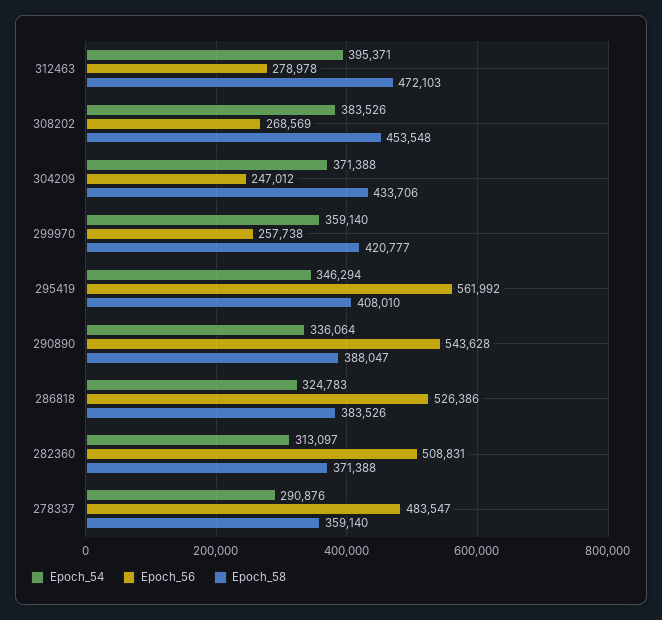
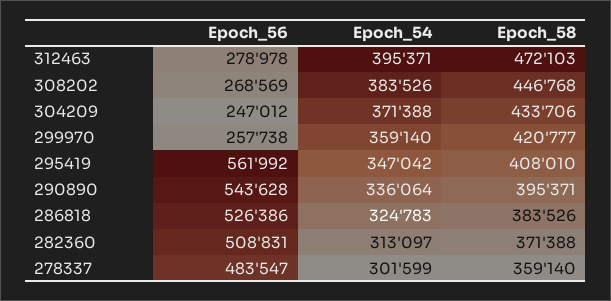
Epoch_58, 308202: 453548 -> 446768
Epoch_54, 295419: 346294 -> 347042
Epoch_58, 290890: 388047 -> 395371
Epoch_54, 278337: 290876 -> 301599

